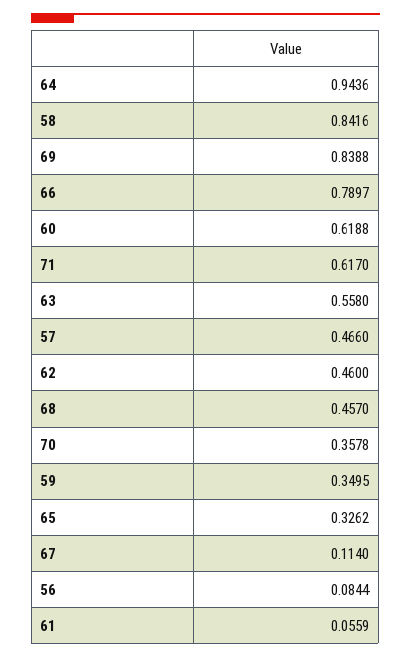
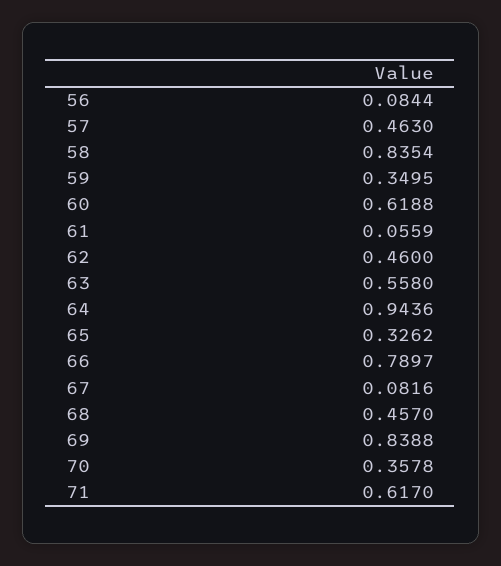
58: 0.8416 -> 0.8354
57: 0.466 -> 0.463
67: 0.114 -> 0.0816

